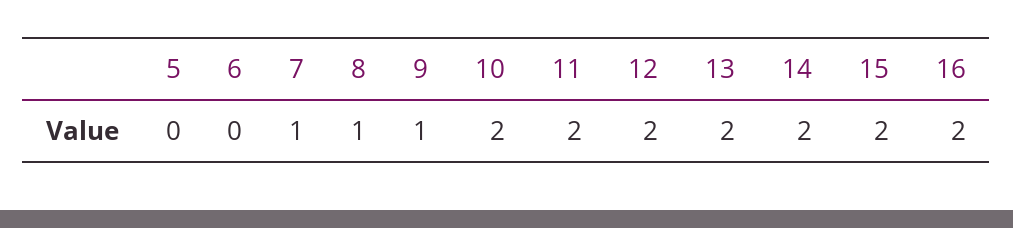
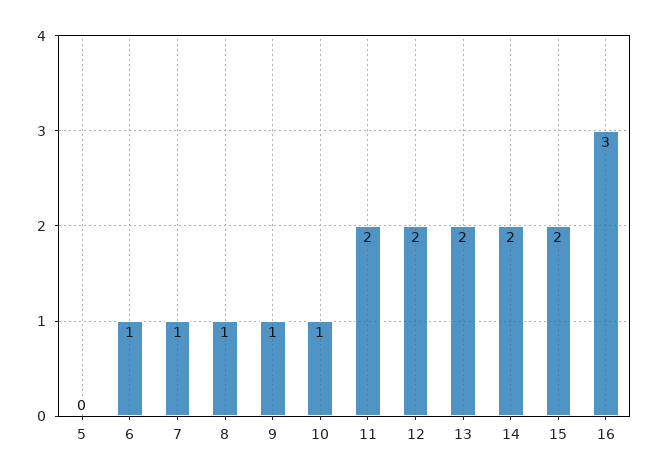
6: 0 -> 1
10: 2 -> 1
16: 2 -> 3

